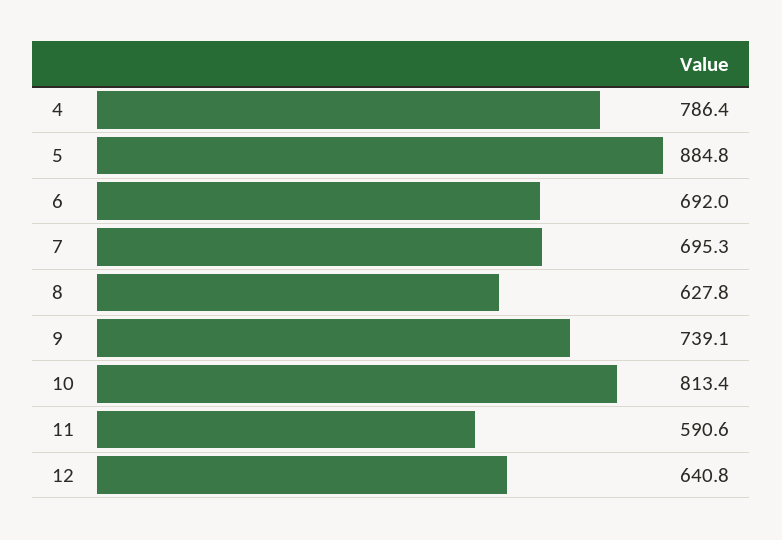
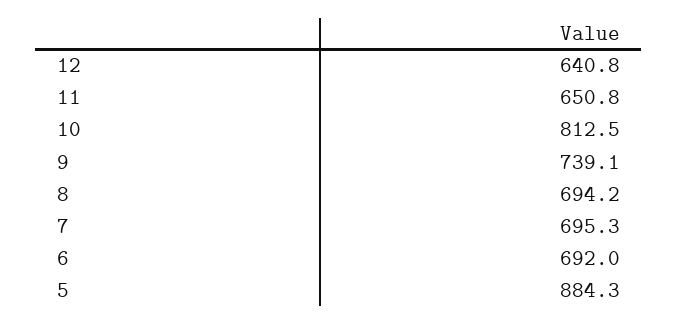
4: 786.4 -> none
5: 884.8 -> 884.3
8: 627.8 -> 694.2
10: 813.4 -> 812.5
11: 590.6 -> 650.8

